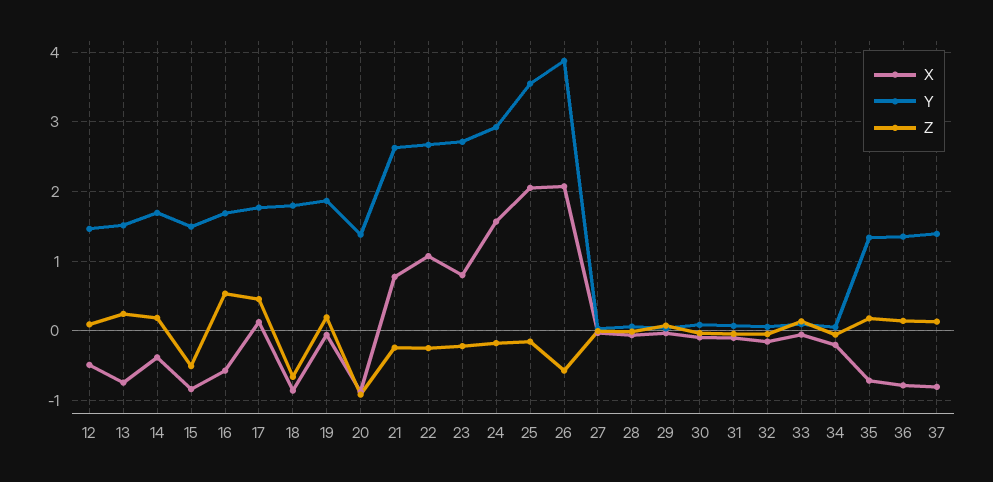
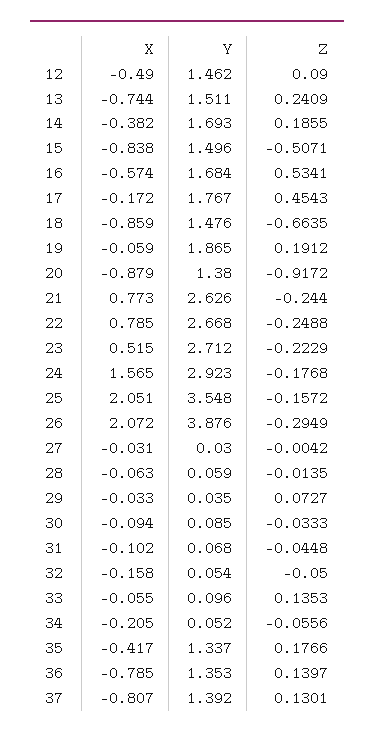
X, 17: 0.1 -> -0.172
Y, 18: 1.8 -> 1.476
X, 22: 1.1 -> 0.785
X, 23: 0.8 -> 0.515
Z, 26: -0.6 -> -0.2949
X, 35: -0.7 -> -0.417

